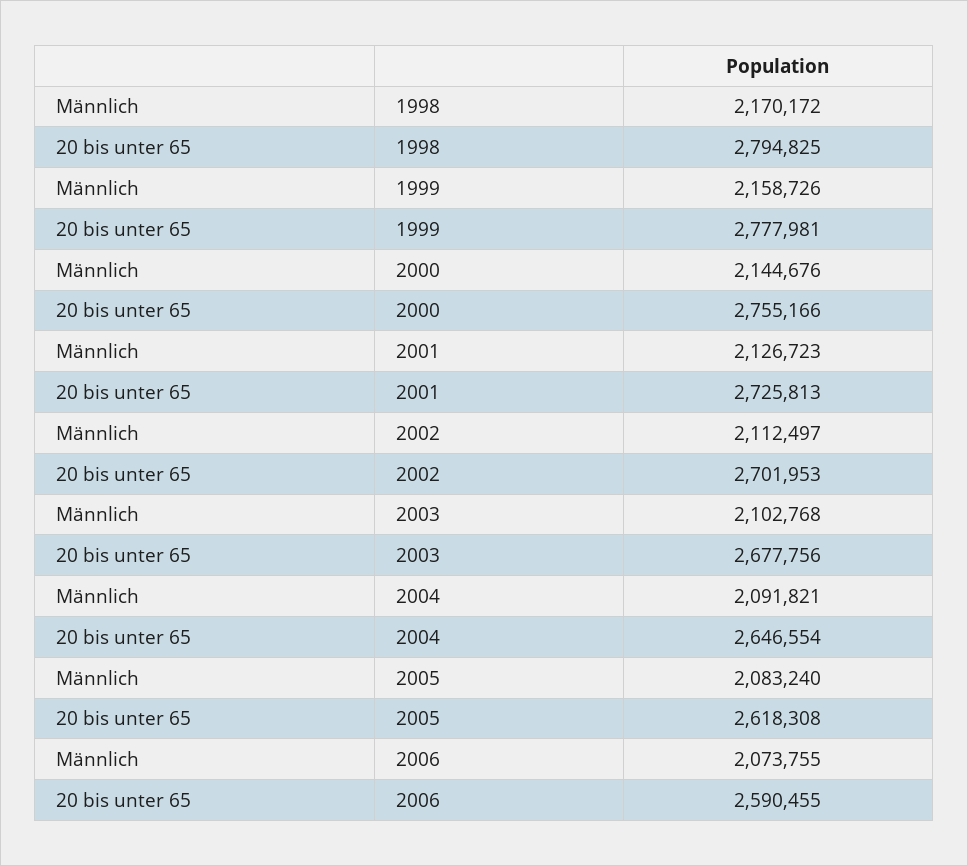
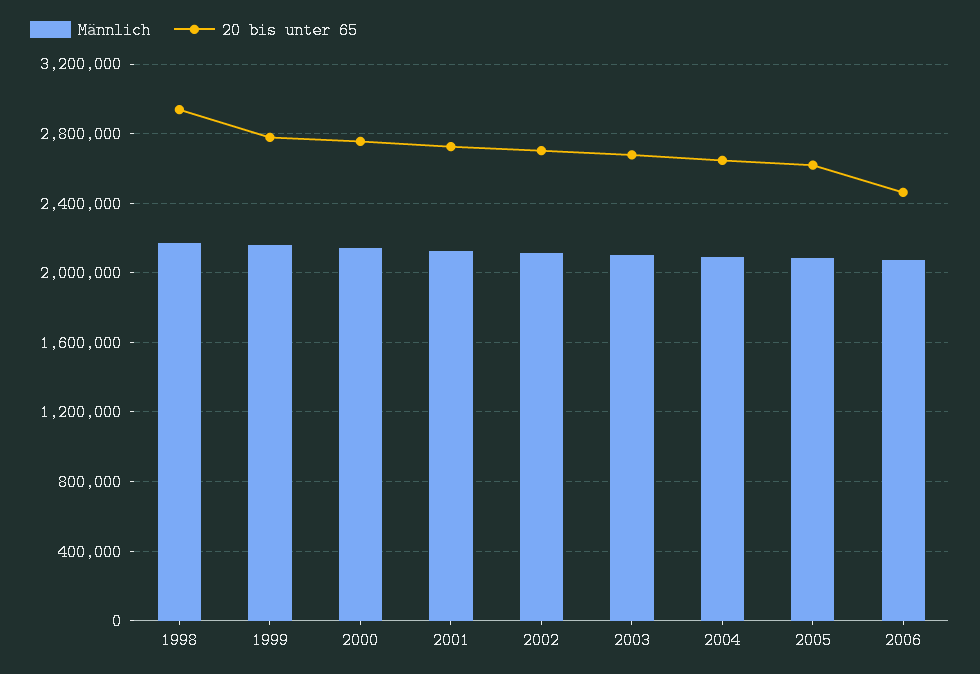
20 bis unter 65, 1998: 2794825 -> 2950000
20 bis unter 65, 2006: 2590455 -> 2450000

